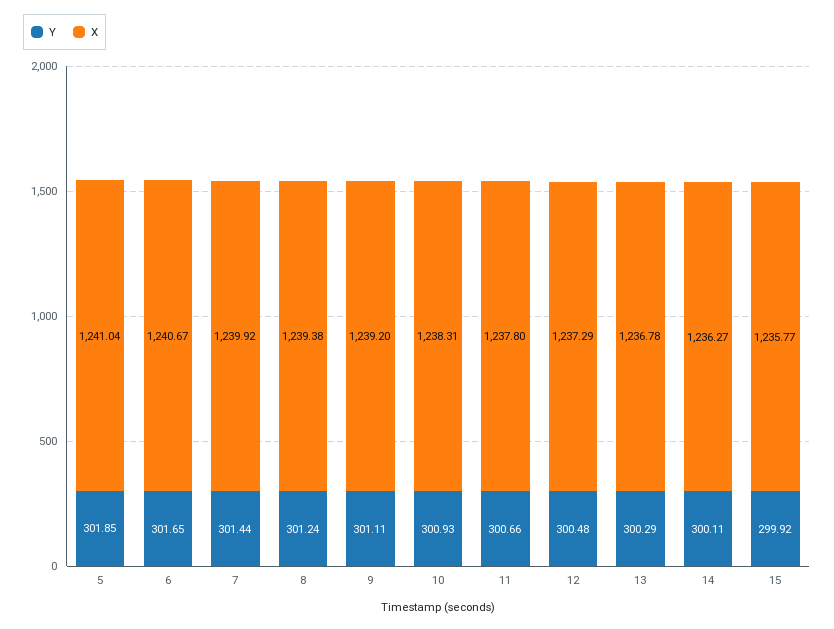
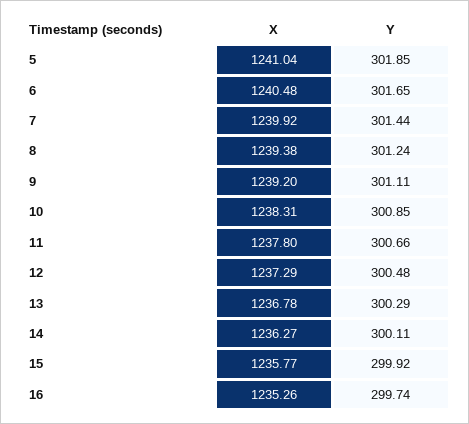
X, 6: 1240.67 -> 1240.48
Y, 10: 300.93 -> 300.85
X, 16: none -> 1235.26
Y, 16: none -> 299.74

